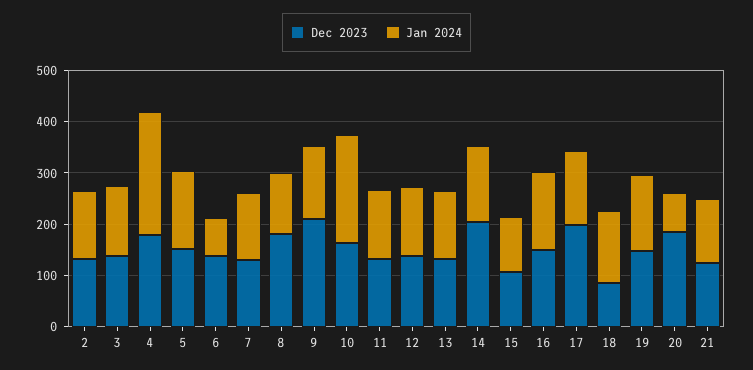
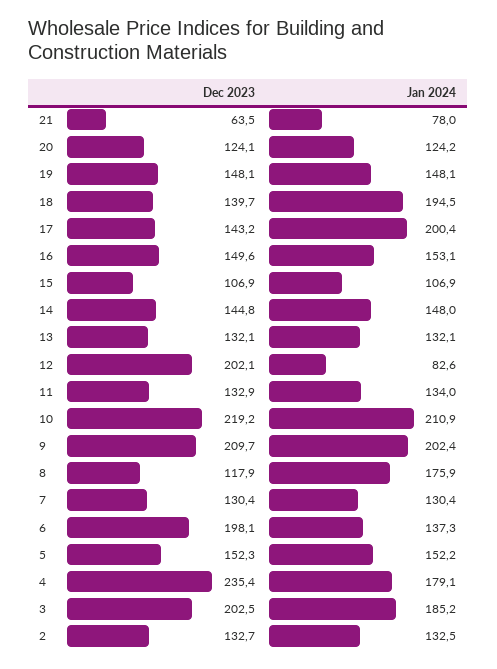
Dec 2023, 3: 140 -> 202.5
Jan 2024, 3: 140 -> 185.2
Dec 2023, 4: 180 -> 235.4
Jan 2024, 4: 240 -> 179.1
Dec 2023, 6: 140 -> 198.1
Jan 2024, 6: 80 -> 137.3
Dec 2023, 8: 180 -> 117.9
Jan 2024, 8: 120 -> 175.9
Jan 2024, 9: 140 -> 202.4
Dec 2023, 10: 160 -> 219.2
Dec 2023, 12: 140 -> 202.1
Jan 2024, 12: 140 -> 82.6
Dec 2023, 14: 200 -> 144.8
Dec 2023, 17: 200 -> 143.2
Jan 2024, 17: 140 -> 200.4
Dec 2023, 18: 80 -> 139.7
Jan 2024, 18: 140 -> 194.5
Dec 2023, 20: 180 -> 124.1
Jan 2024, 20: 80 -> 124.2
Dec 2023, 21: 120 -> 63.5
Jan 2024, 21: 120 -> 78

